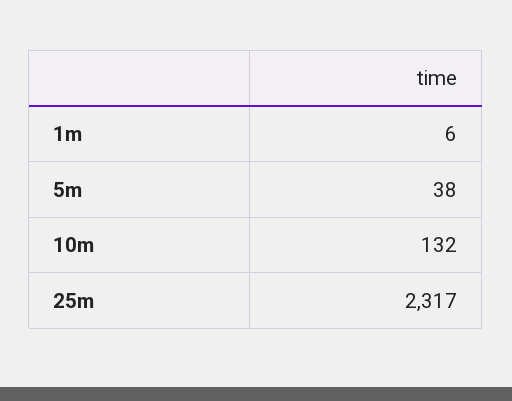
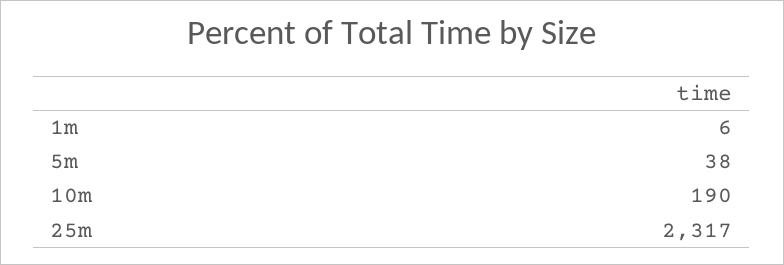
10m: 132 -> 190

